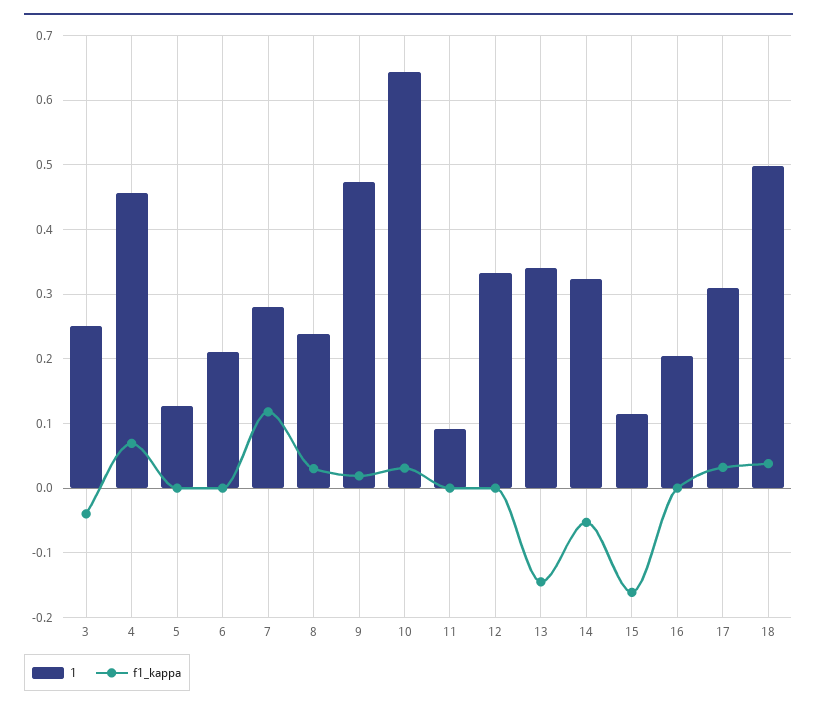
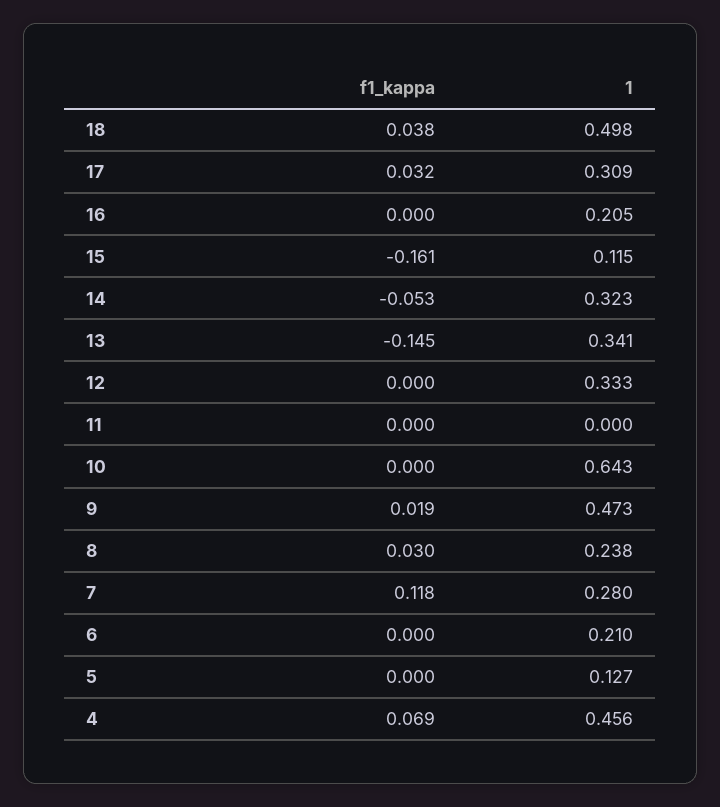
1, 3: 0.25 -> none
f1_kappa, 3: -0.04 -> none
f1_kappa, 10: 0.03 -> 0
1, 11: 0.09 -> 0

